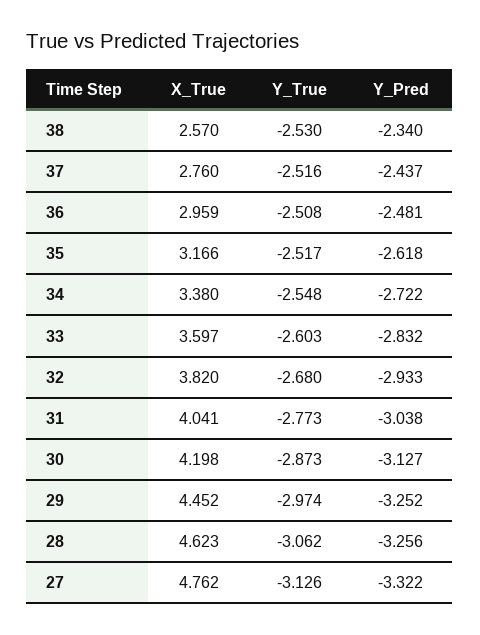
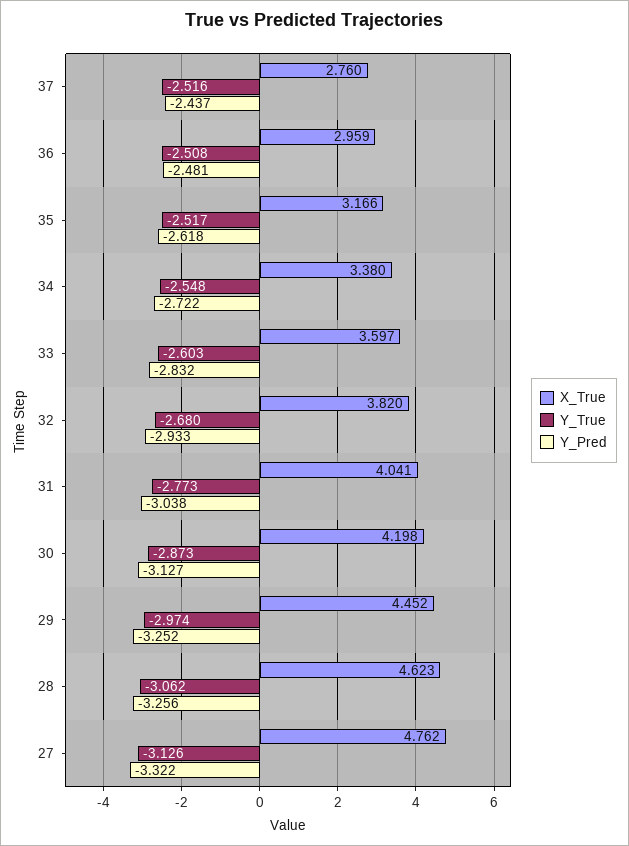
X_True, 38: 2.57 -> none
Y_True, 38: -2.53 -> none
Y_Pred, 38: -2.34 -> none

